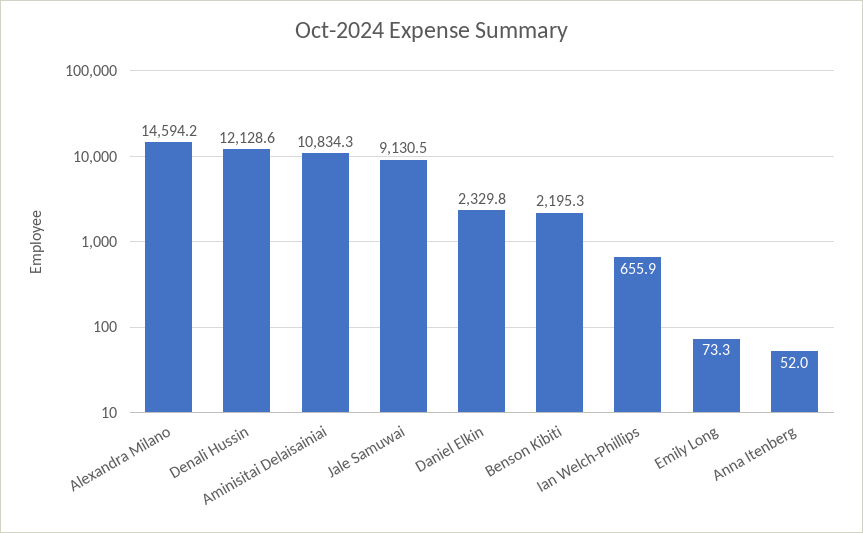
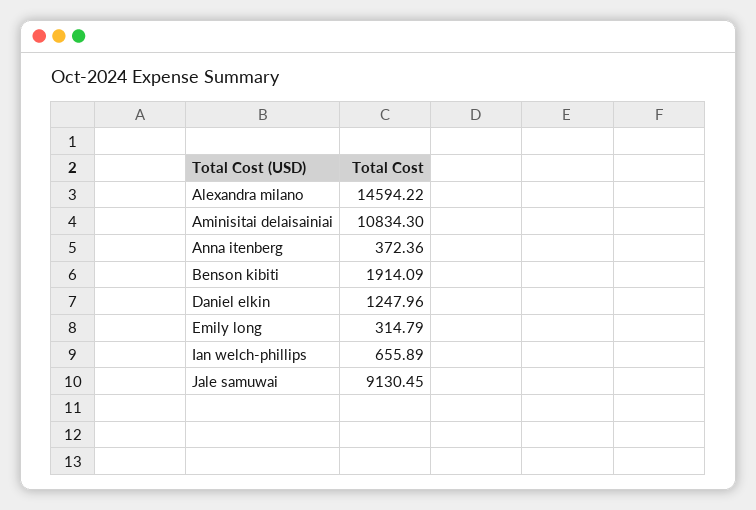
Denali Hussin: 12128.6 -> none
Daniel Elkin: 2329.8 -> 1247.96
Benson Kibiti: 2195.3 -> 1914.09
Emily Long: 73.3 -> 314.79
Anna Itenberg: 52 -> 372.36

